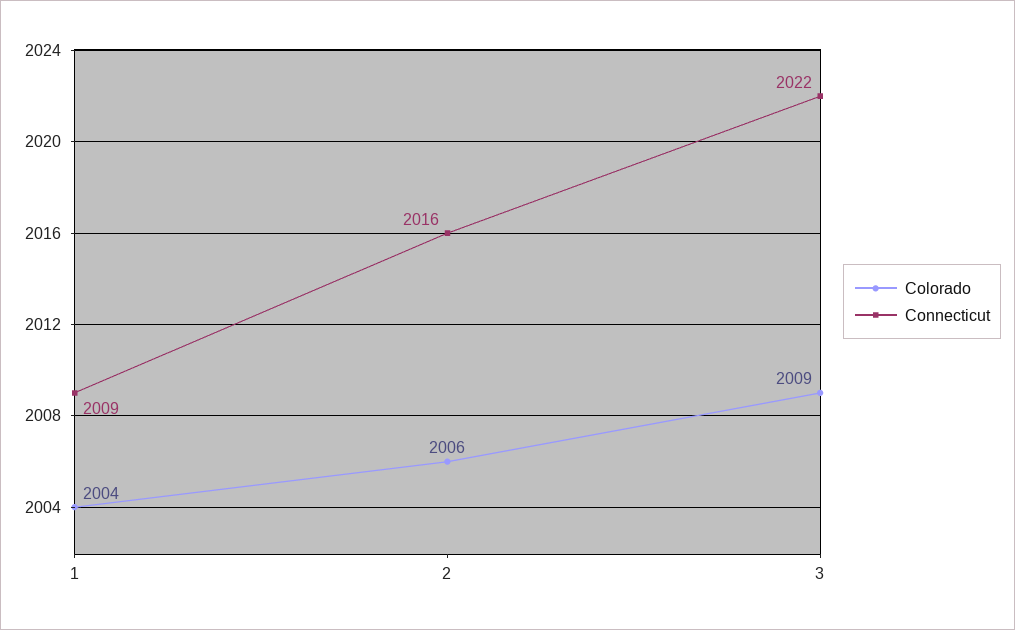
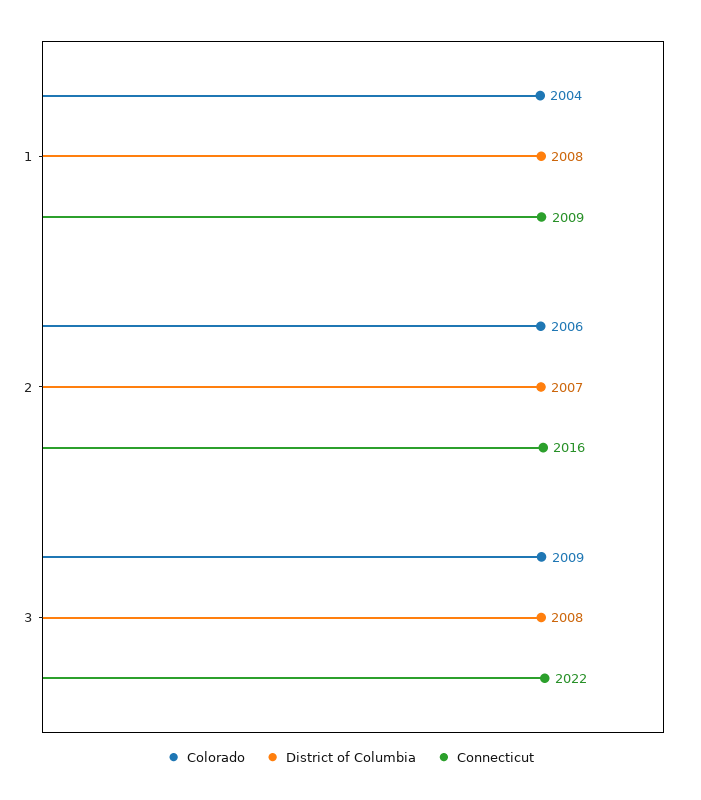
District of Columbia, 1: none -> 2008
District of Columbia, 2: none -> 2007
District of Columbia, 3: none -> 2008

